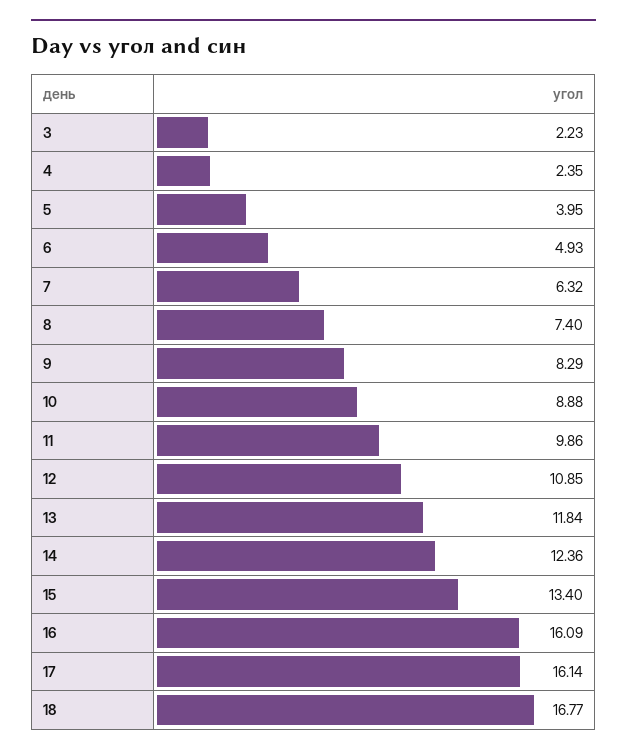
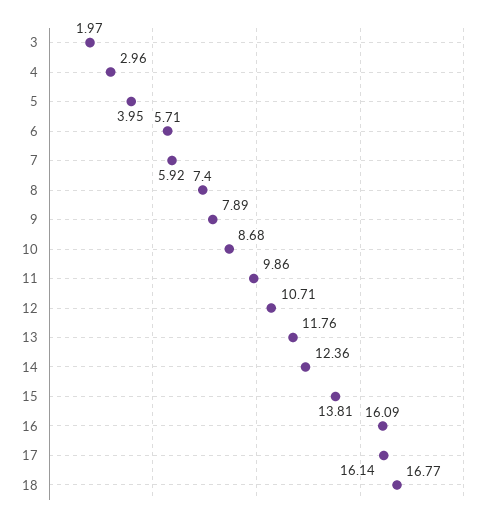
3: 2.23 -> 1.97
4: 2.35 -> 2.96
6: 4.93 -> 5.71
7: 6.32 -> 5.92
9: 8.29 -> 7.89
10: 8.88 -> 8.68
12: 10.85 -> 10.71
13: 11.84 -> 11.76
15: 13.4 -> 13.81

